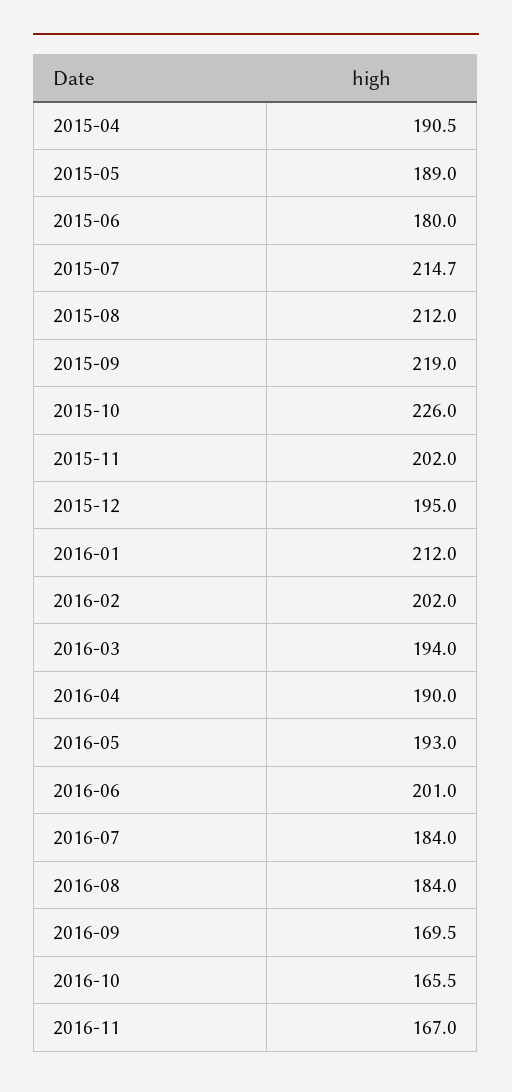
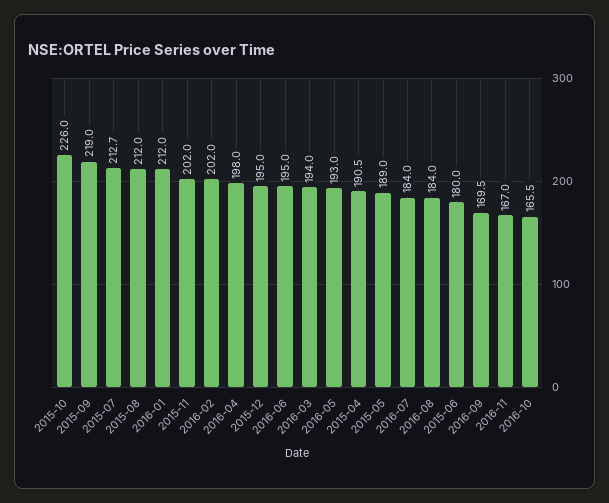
2015-07: 214.7 -> 212.7
2016-04: 190 -> 198
2016-06: 201 -> 195

